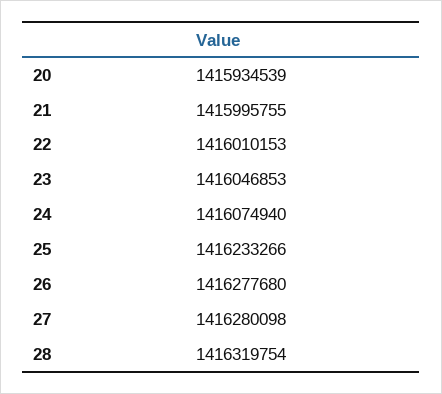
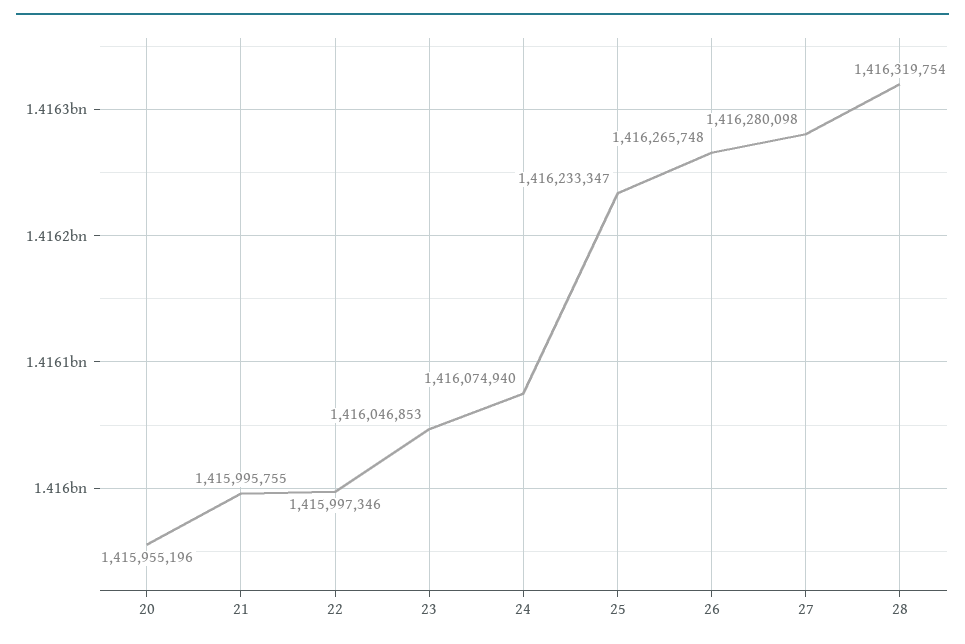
20: 1415934539 -> 1415955196
22: 1416010153 -> 1415997346
25: 1416233266 -> 1416233347
26: 1416277680 -> 1416265748

